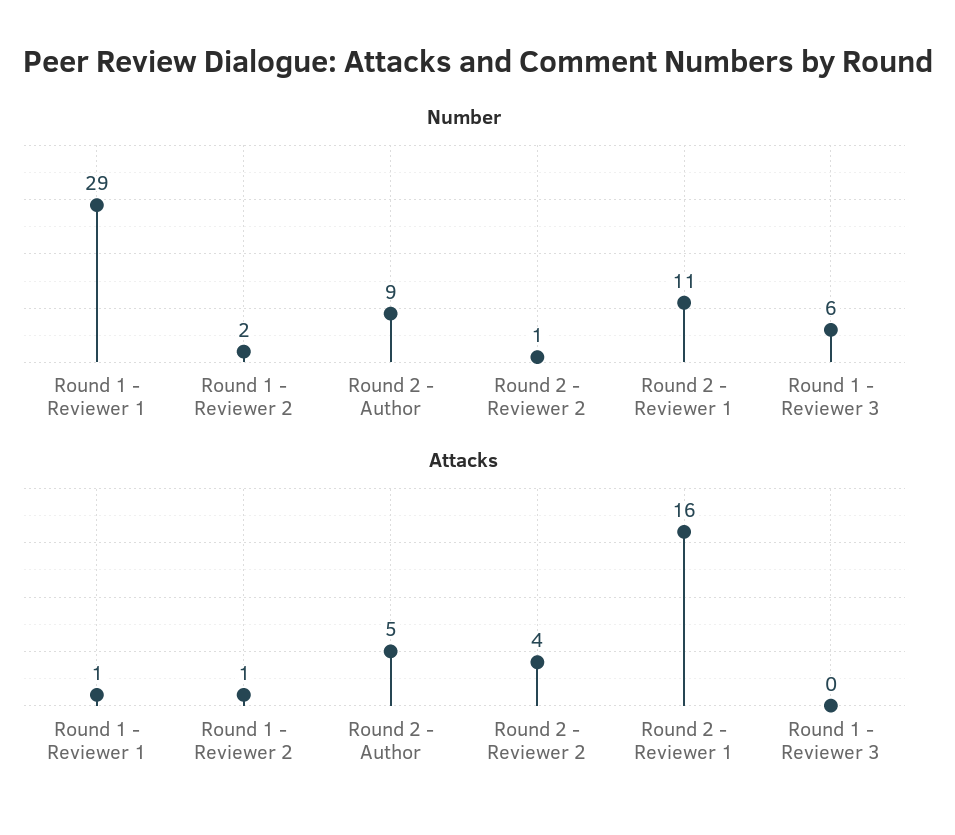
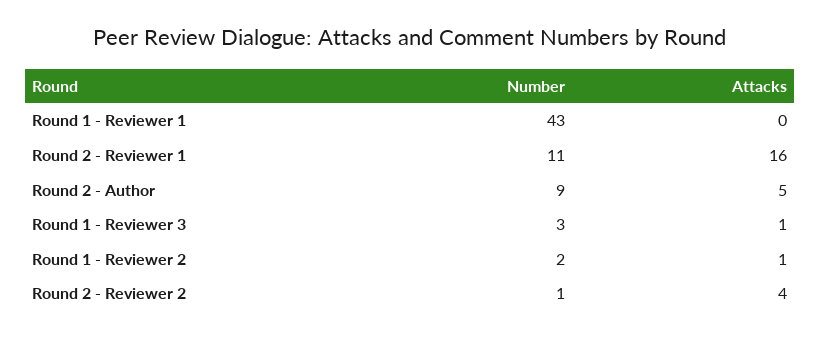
Number, Round 1 - Reviewer 1: 29 -> 43
Number, Round 1 - Reviewer 3: 6 -> 3
Attacks, Round 1 - Reviewer 1: 1 -> 0
Attacks, Round 1 - Reviewer 3: 0 -> 1

